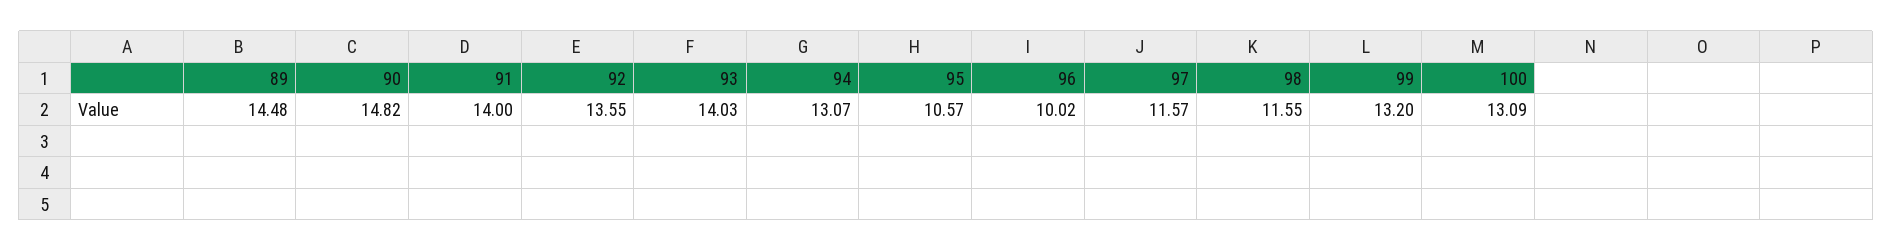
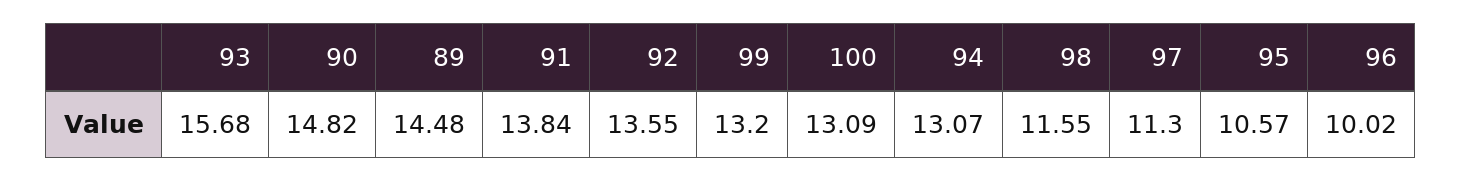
91: 14 -> 13.84
93: 14.03 -> 15.68
97: 11.57 -> 11.3

